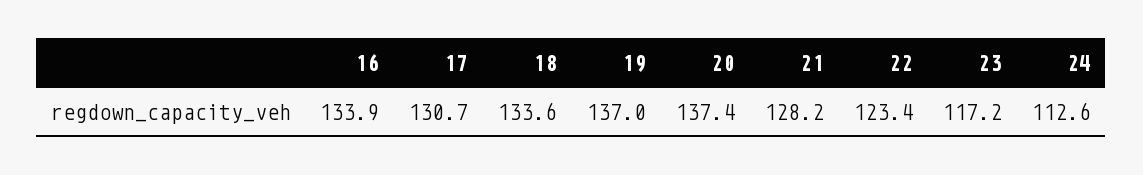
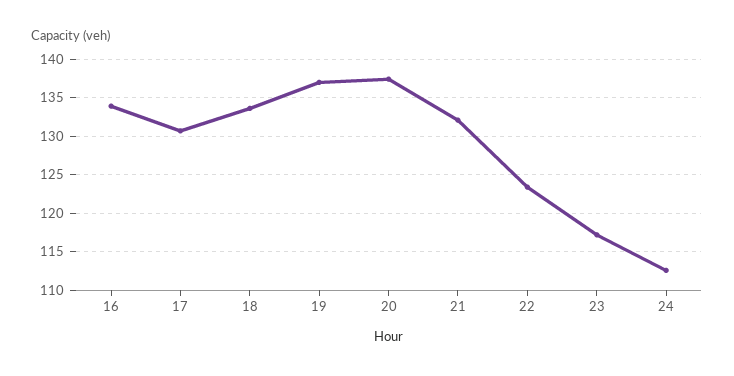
21: 128.2 -> 132

